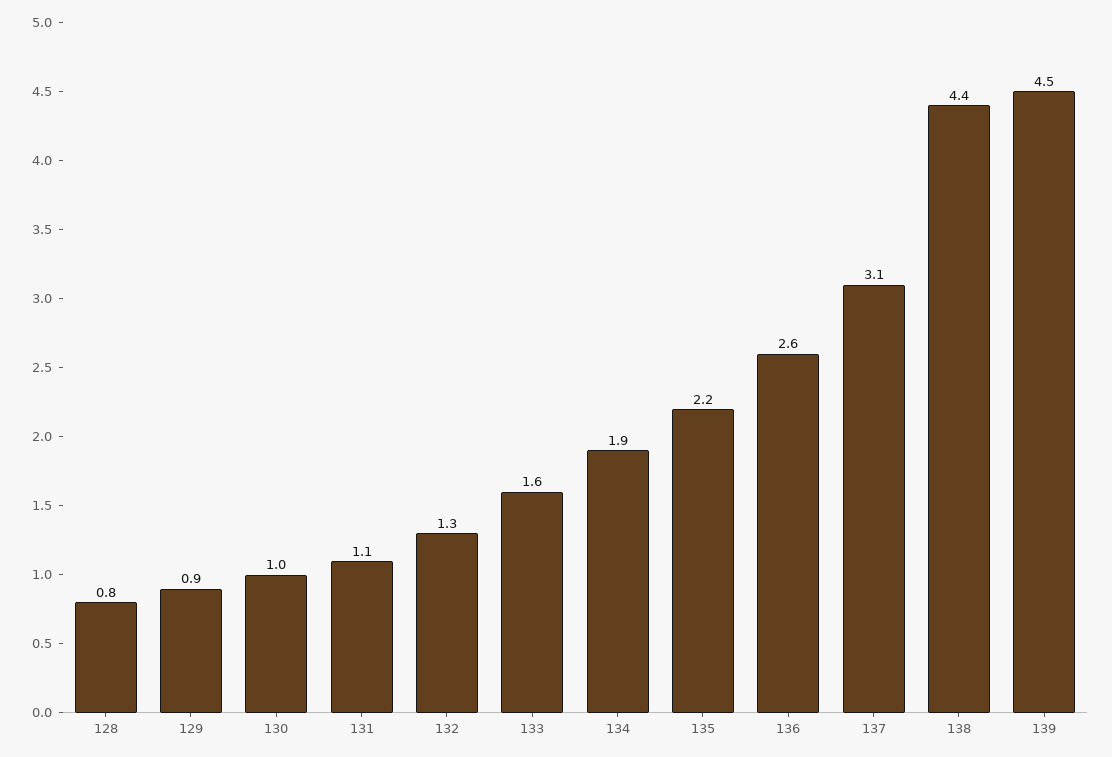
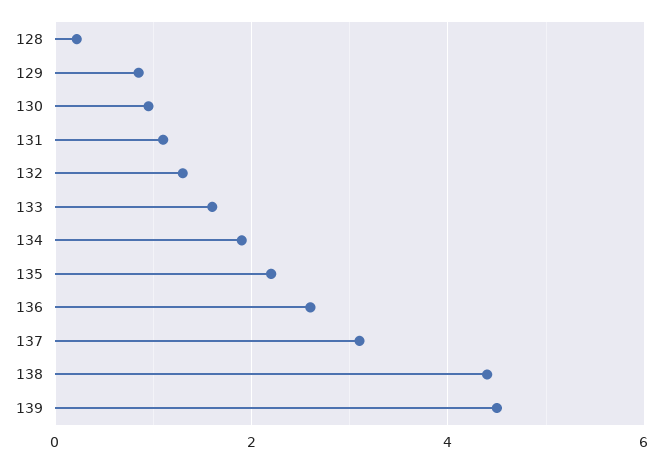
128: 0.8 -> 0.2

